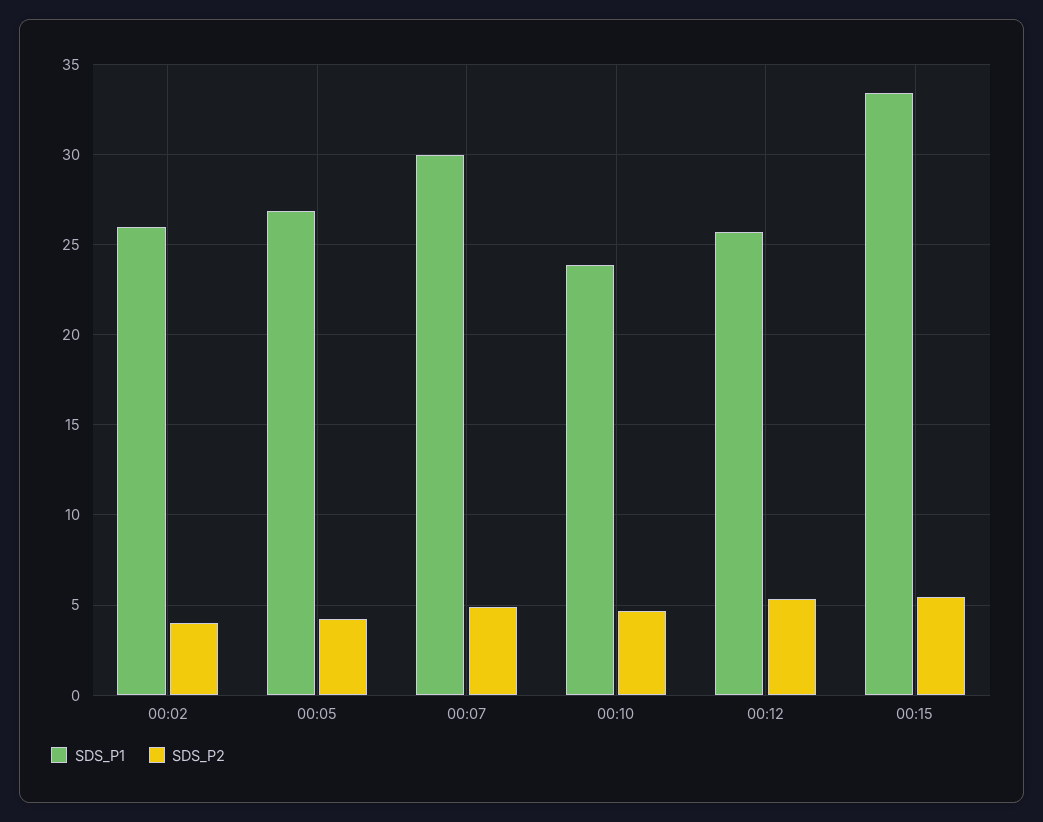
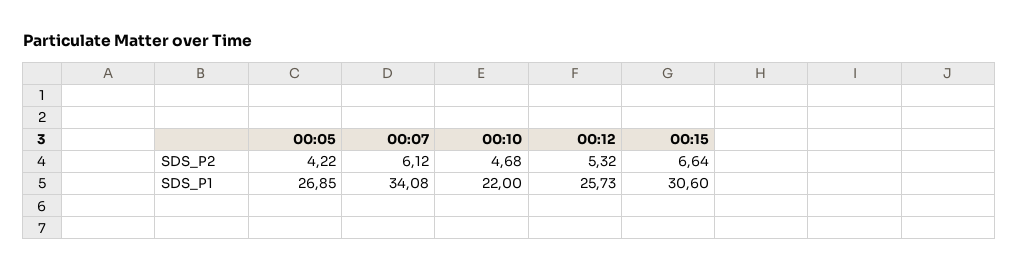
SDS_P1, 00:02: 26 -> none
SDS_P2, 00:02: 4 -> none
SDS_P1, 00:07: 30 -> 34.08
SDS_P2, 00:07: 5 -> 6.12
SDS_P1, 00:10: 24 -> 22
SDS_P1, 00:15: 33.5 -> 30.6
SDS_P2, 00:15: 5.5 -> 6.64

